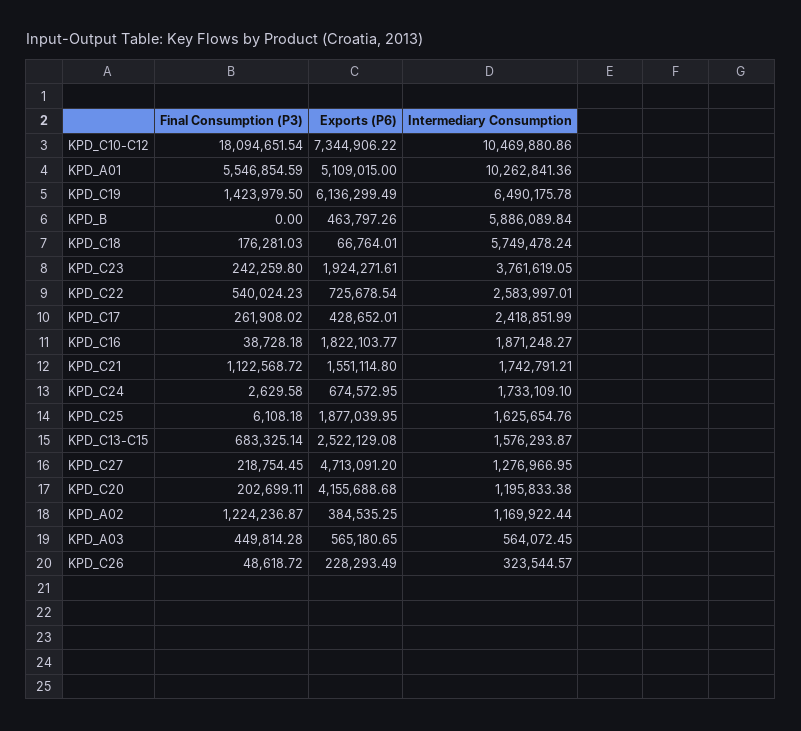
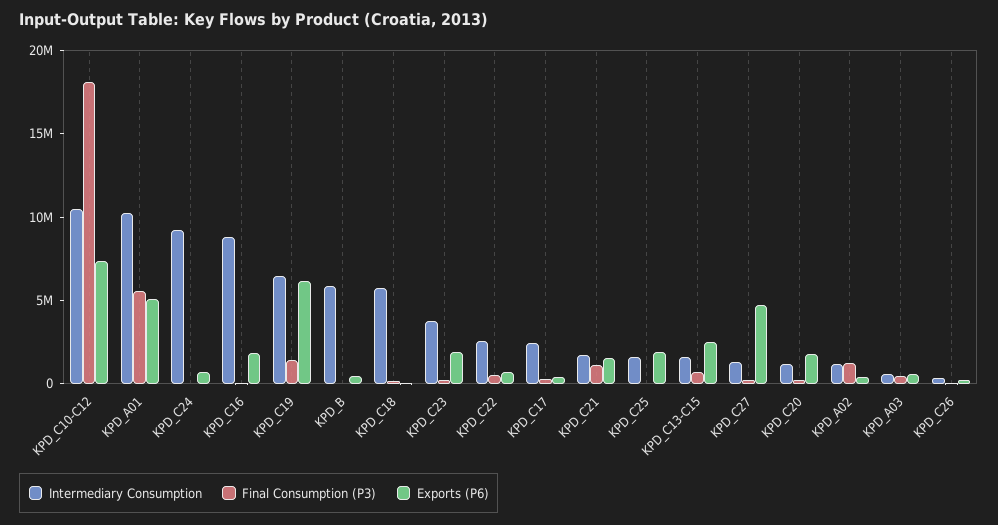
Intermediary Consumption, KPD_C16: 1871248.27 -> 9000000
Intermediary Consumption, KPD_C24: 1733109.1 -> 9000000
Exports (P6), KPD_C20: 4155688.68 -> 2000000

